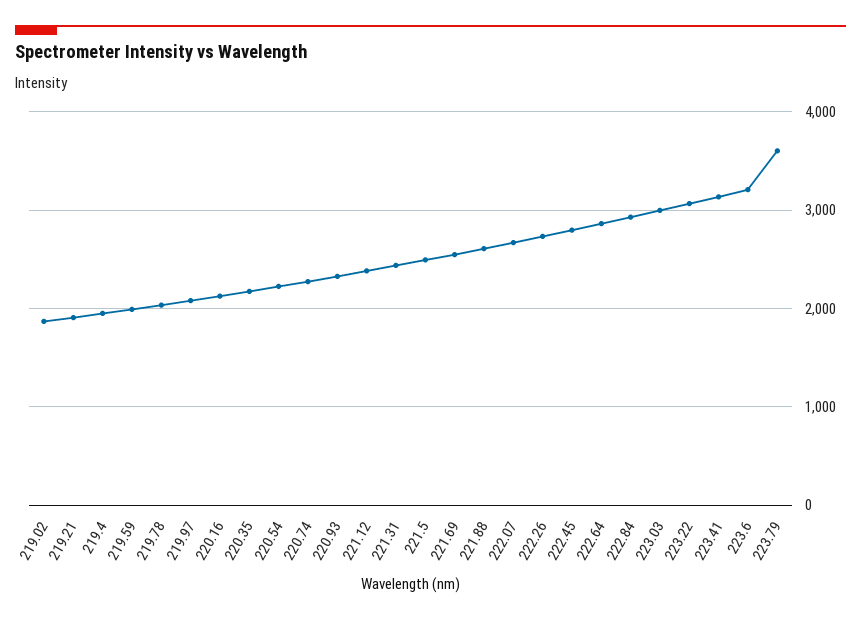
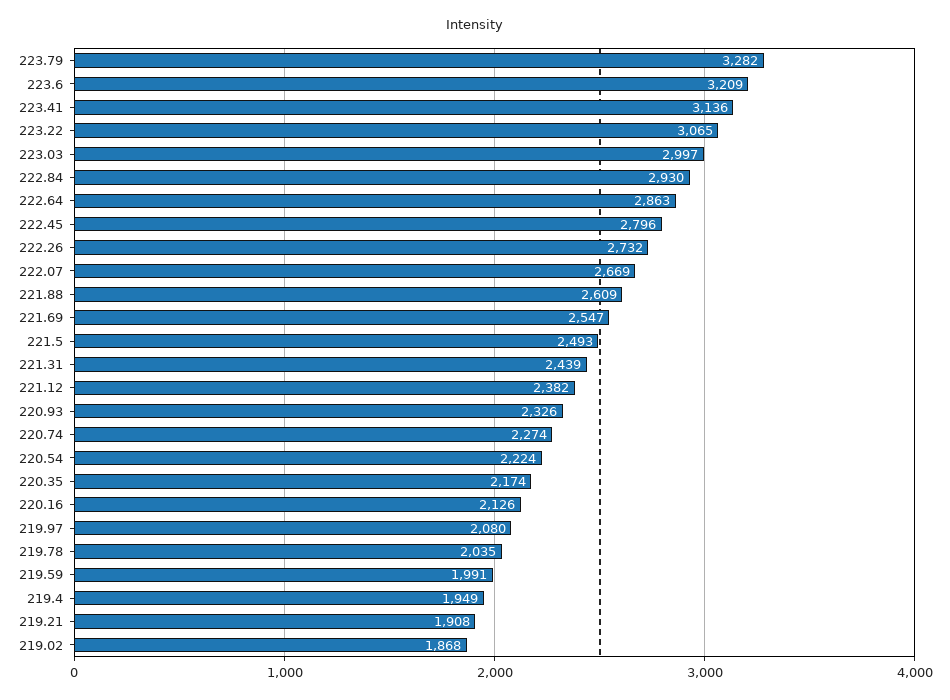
223.79: 3600 -> 3282

